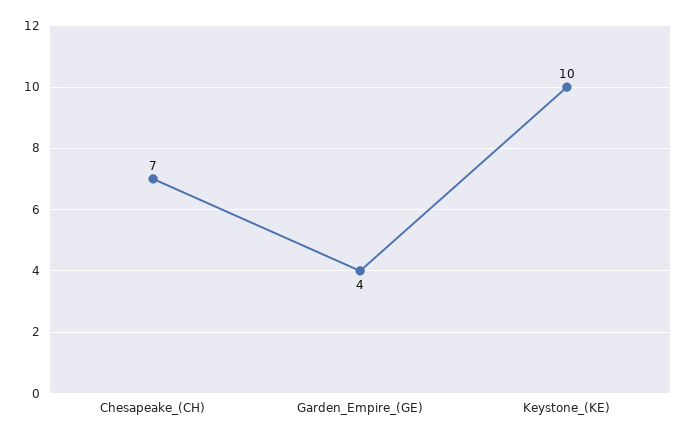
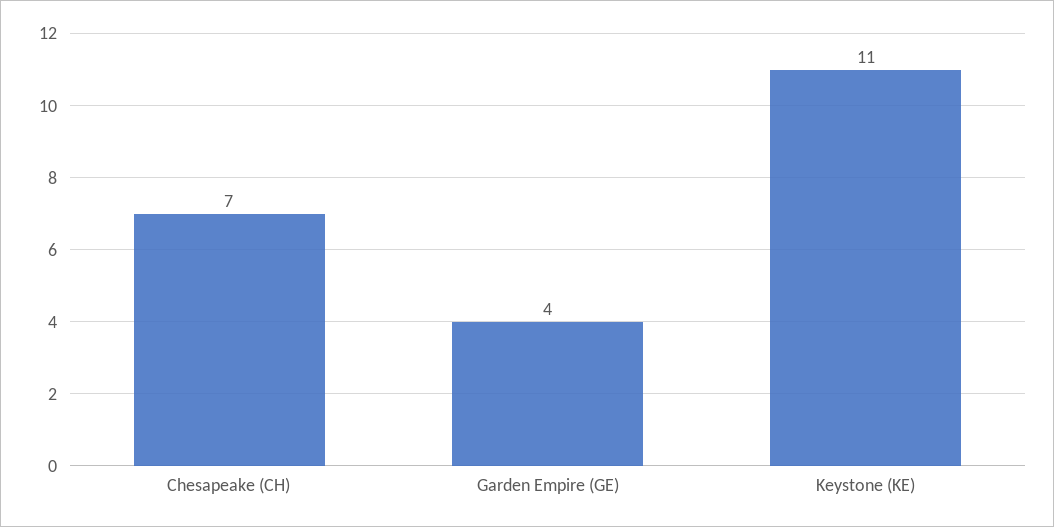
Keystone_(KE): 10 -> 11

